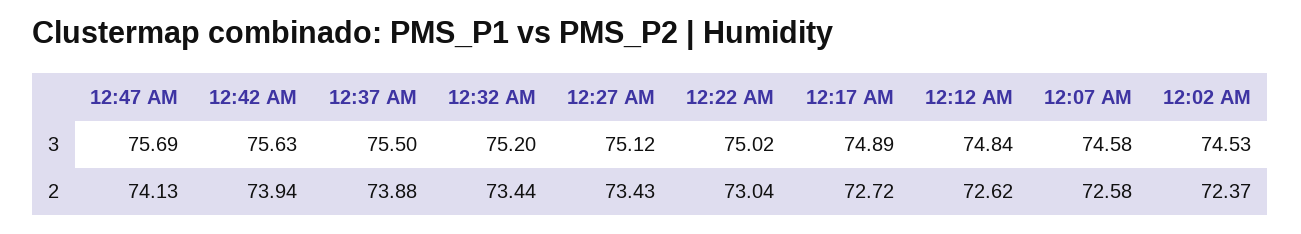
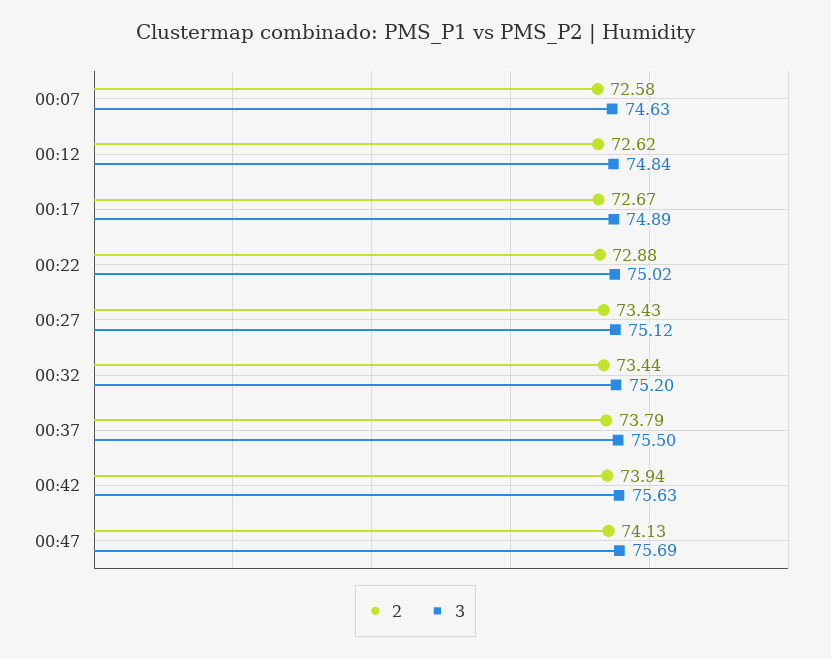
3, 12:07 AM: 74.58 -> 74.63
3, 12:02 AM: 74.53 -> none
2, 12:37 AM: 73.88 -> 73.79
2, 12:22 AM: 73.04 -> 72.88
2, 12:17 AM: 72.72 -> 72.67
2, 12:02 AM: 72.37 -> none

